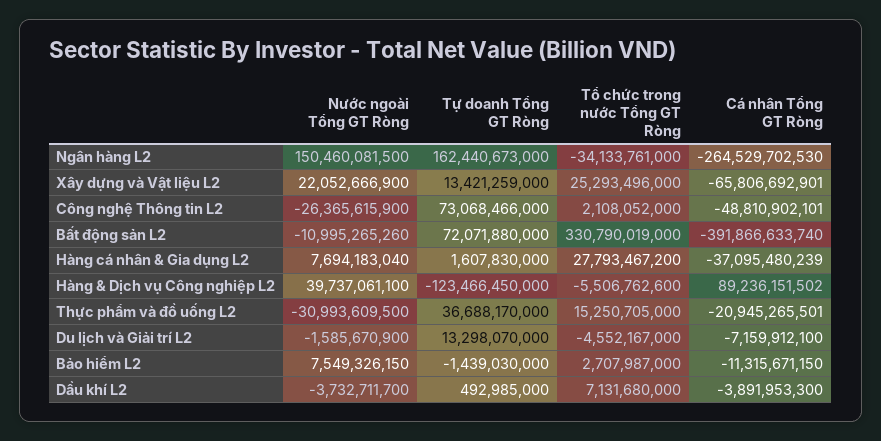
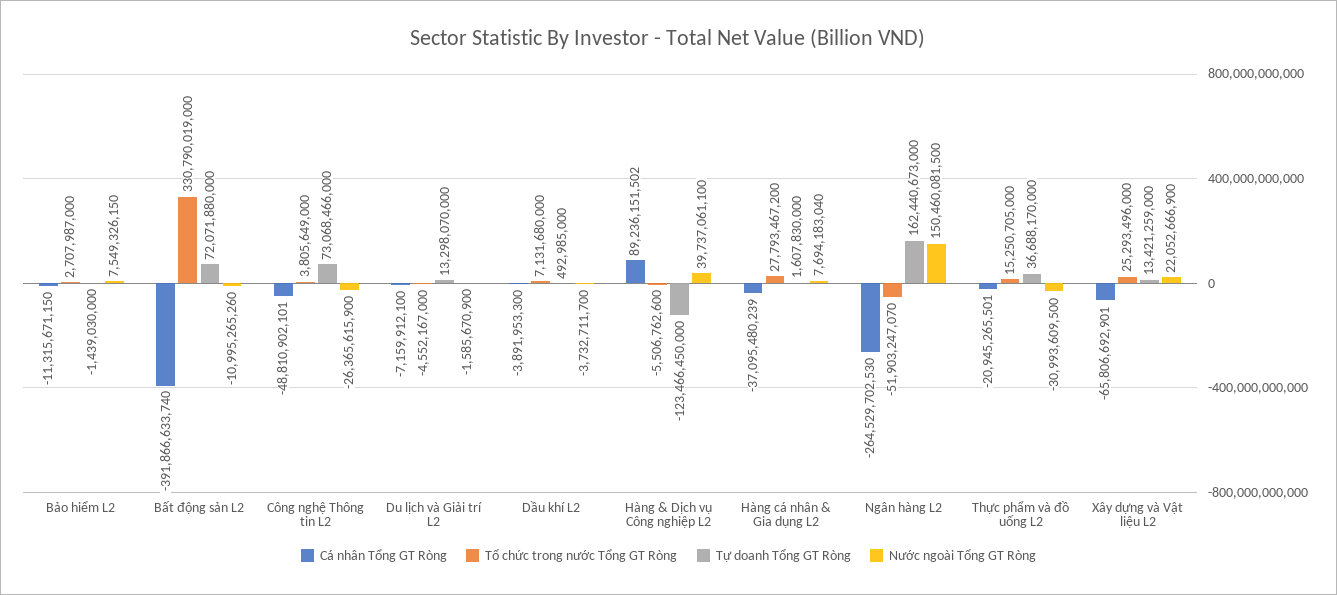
Tổ chức trong nước Tổng GT Ròng, Ngân hàng L2: -34133761000 -> -51903247070
Tổ chức trong nước Tổng GT Ròng, Công nghệ Thông tin L2: 2108052000 -> 3805649000

